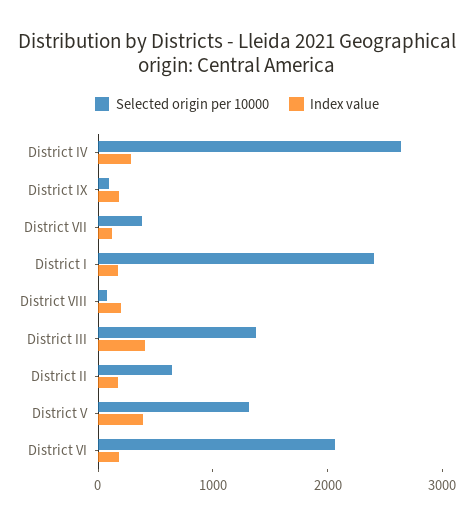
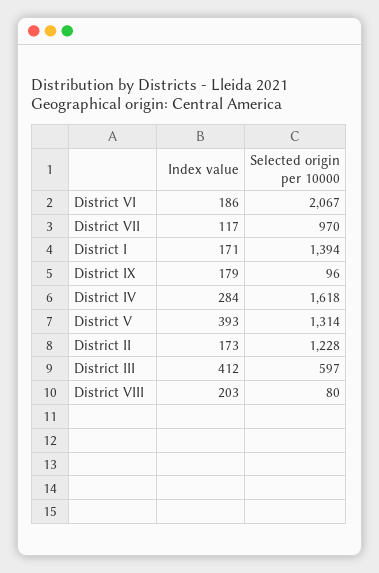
Selected origin per 10000, District IV: 2600 -> 1618
Selected origin per 10000, District VII: 400 -> 970
Selected origin per 10000, District I: 2400 -> 1394
Selected origin per 10000, District III: 1400 -> 597
Selected origin per 10000, District II: 600 -> 1228

